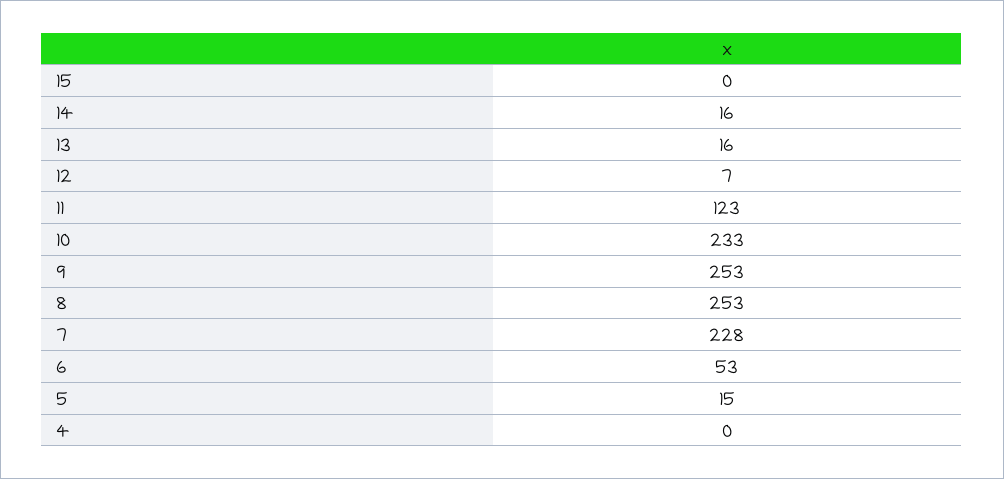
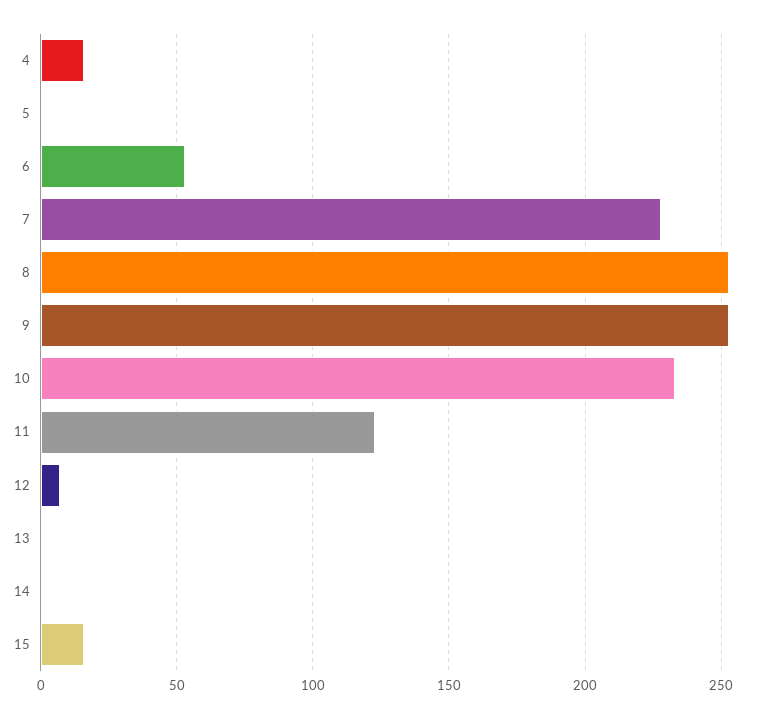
15: 0 -> 15
14: 16 -> 0
13: 16 -> 0
5: 15 -> 0
4: 0 -> 15

